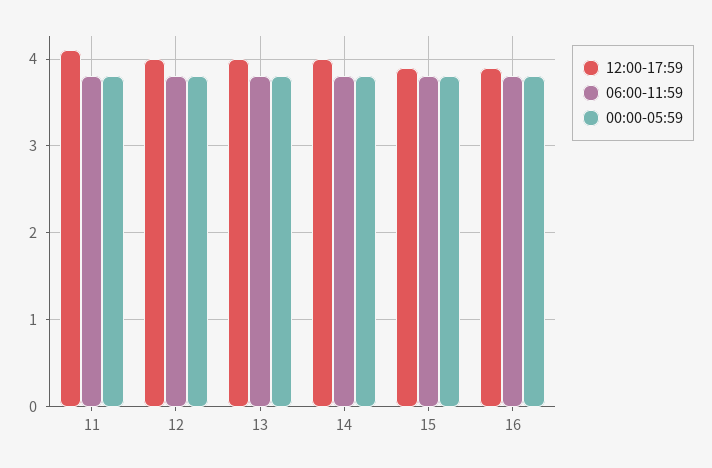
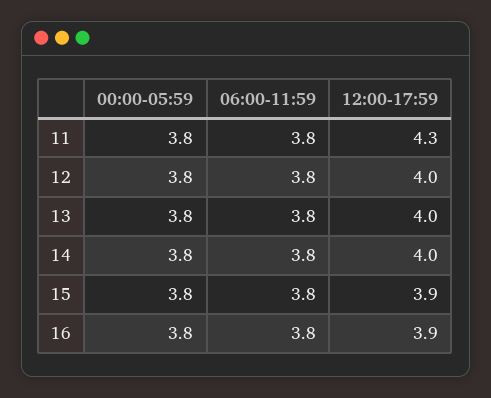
12:00-17:59, 11: 4.1 -> 4.3

